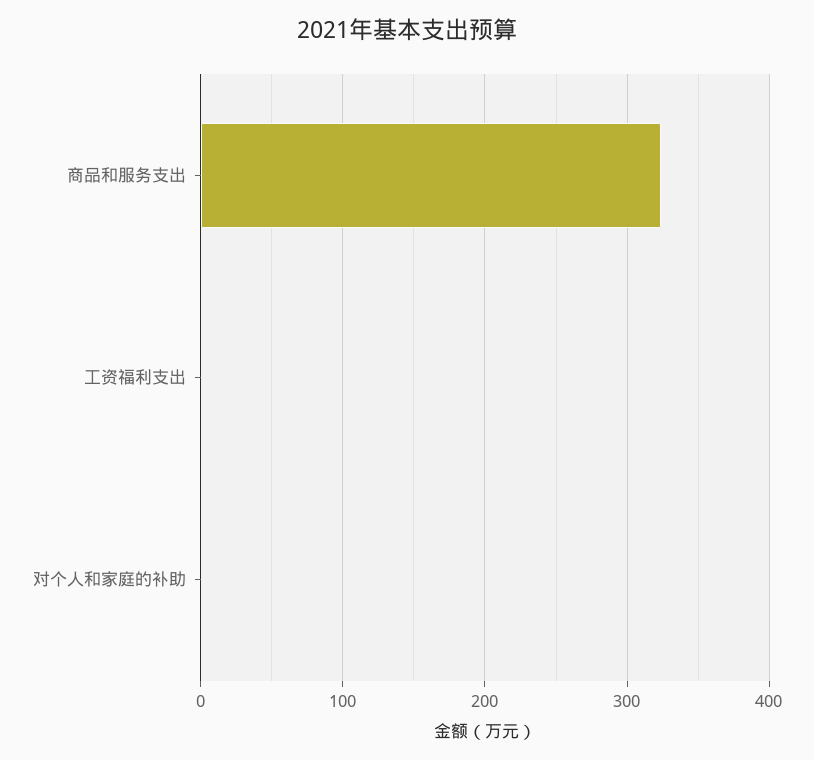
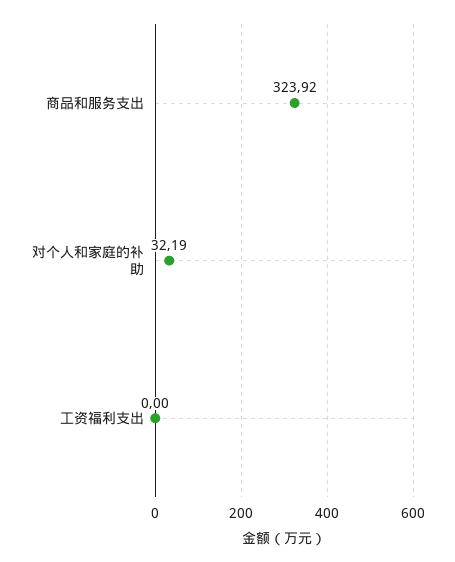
对个人和家庭的补助: 0 -> 32.19

